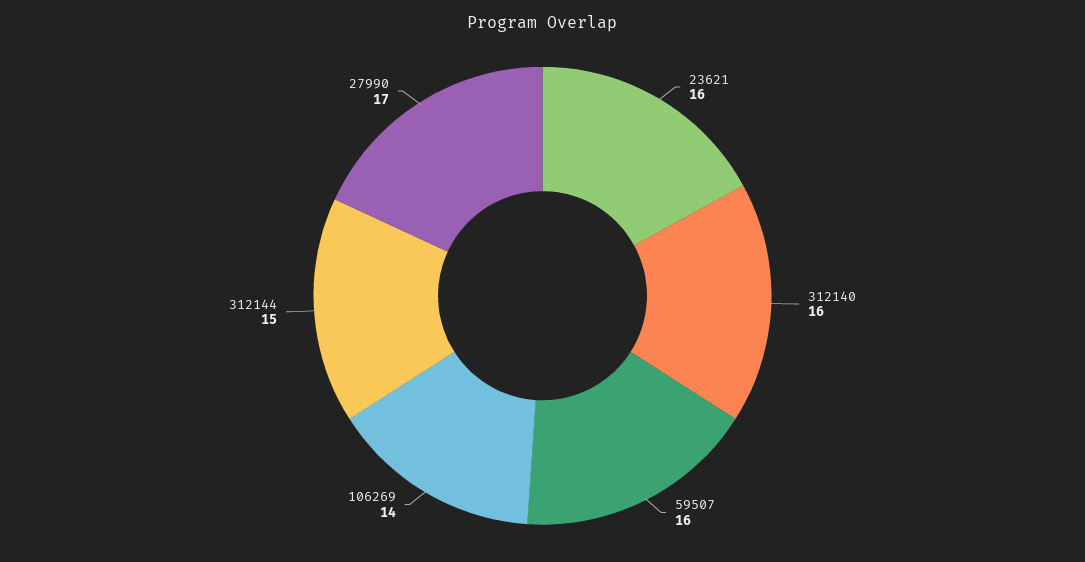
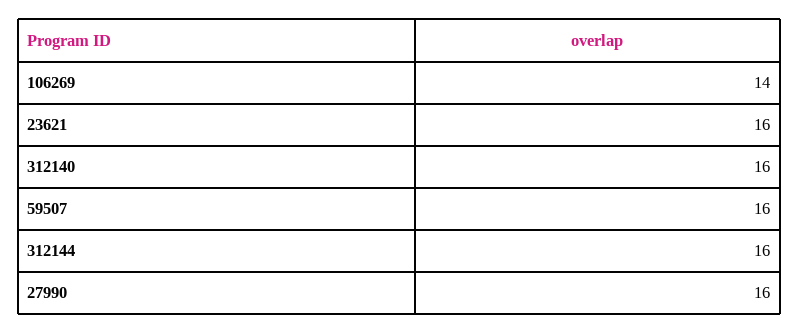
312144: 15 -> 16
27990: 17 -> 16

